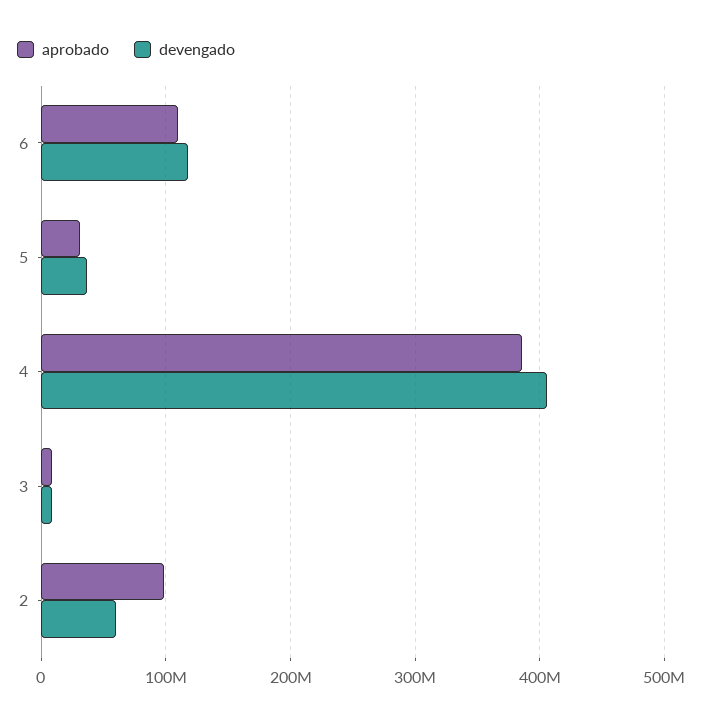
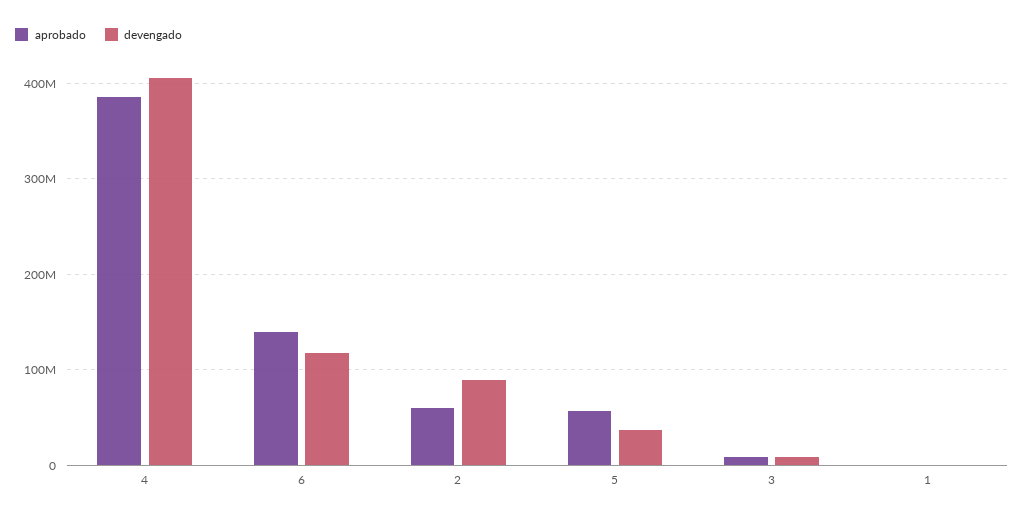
aprobado, 6: 110000000 -> 140000000
aprobado, 5: 30000000 -> 60000000
aprobado, 2: 100000000 -> 60000000
devengado, 2: 60000000 -> 90000000
aprobado, 1: none -> 0
devengado, 1: none -> 0

